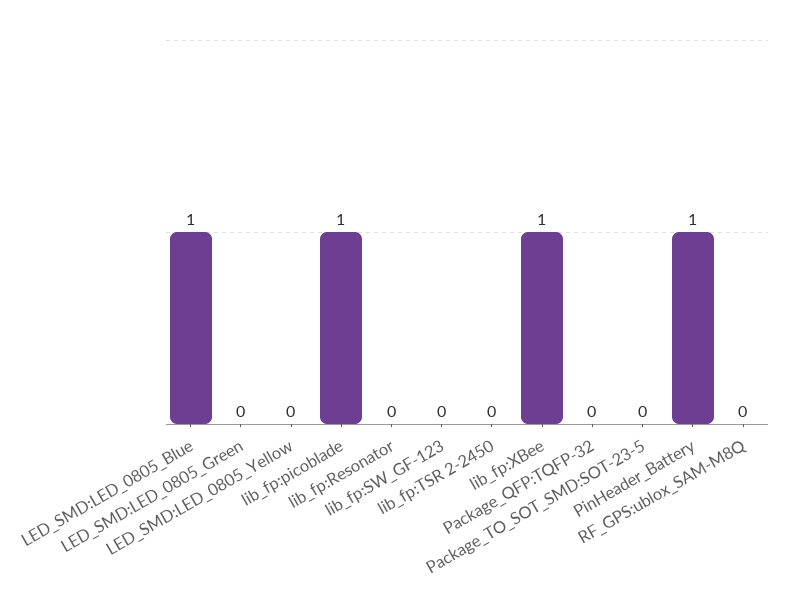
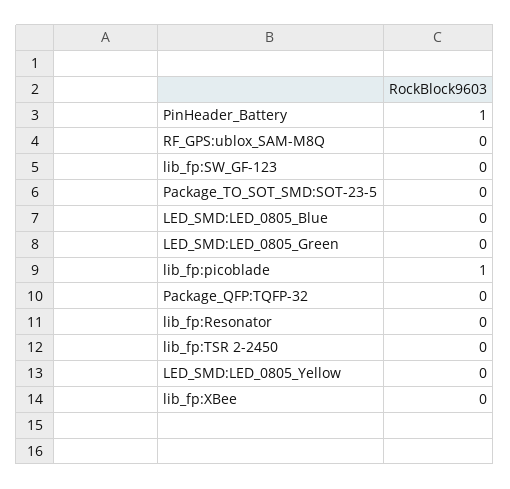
LED_SMD:LED_0805_Blue: 1 -> 0
lib_fp:XBee: 1 -> 0

